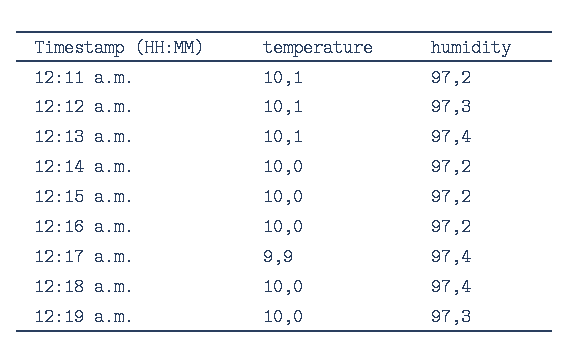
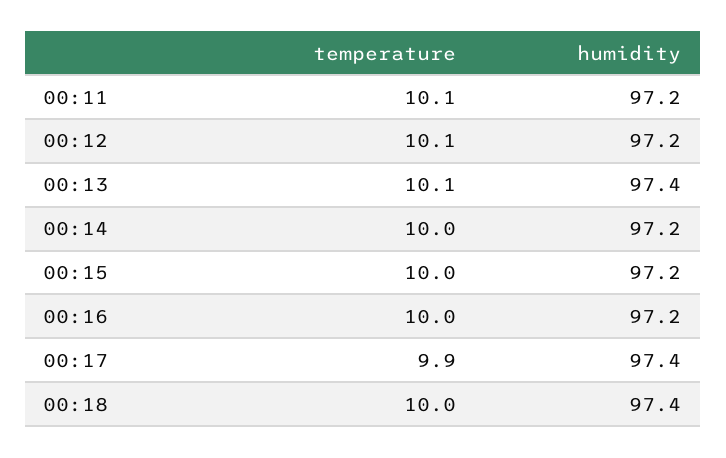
humidity, 12:12 a.m.: 97.3 -> 97.2
temperature, 12:19 a.m.: 10 -> none
humidity, 12:19 a.m.: 97.3 -> none

